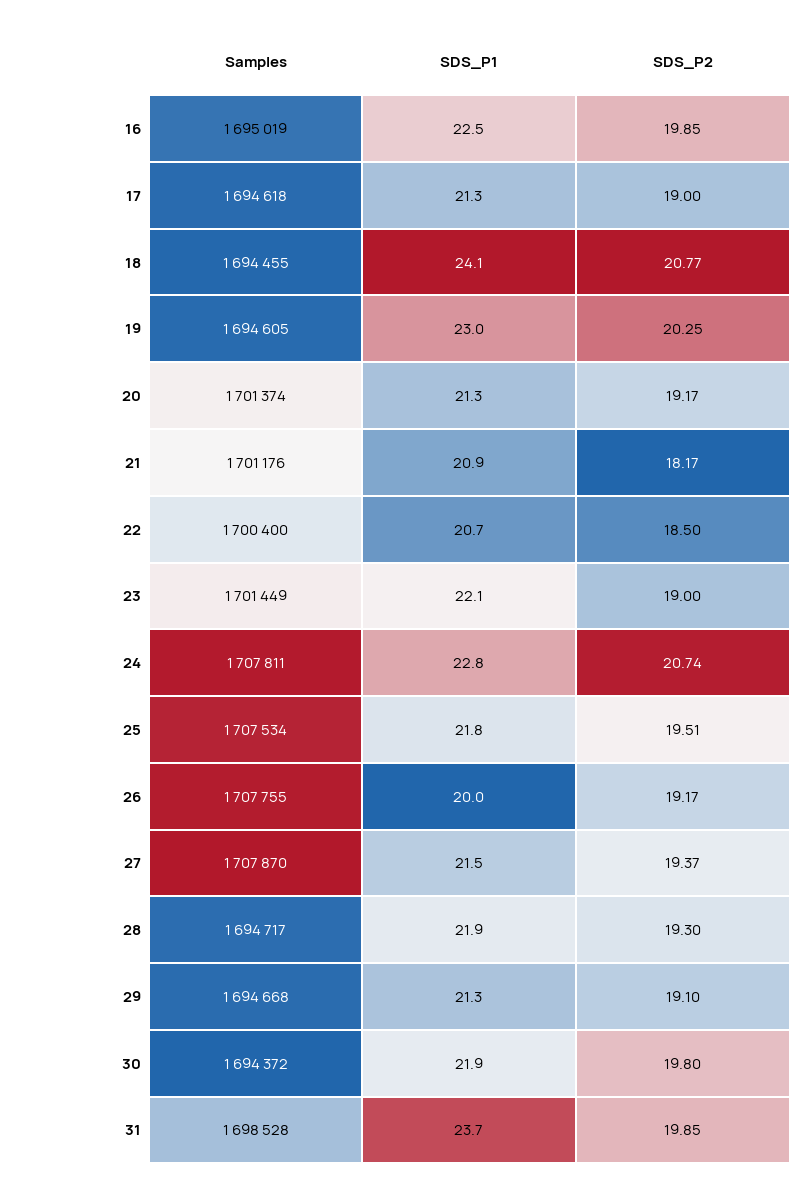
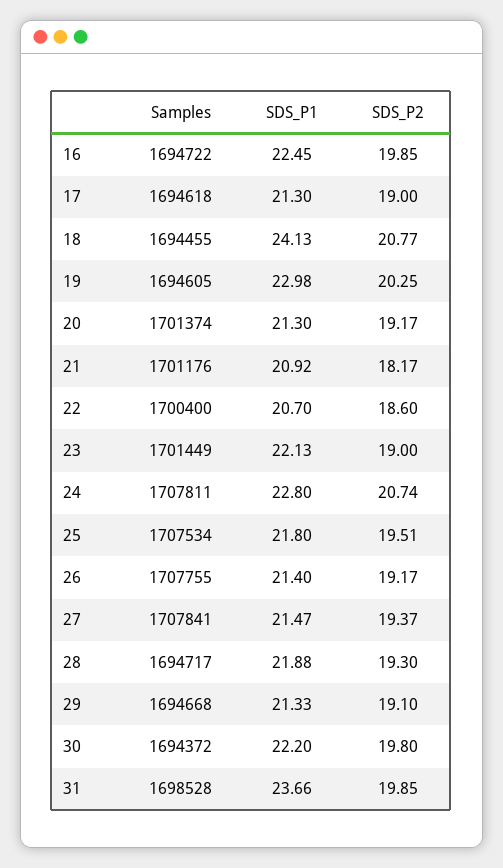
Samples, 16: 1695019 -> 1694722
SDS_P2, 22: 18.5 -> 18.6
SDS_P1, 26: 20 -> 21.4
Samples, 27: 1707870 -> 1707841
SDS_P1, 30: 21.9 -> 22.2

